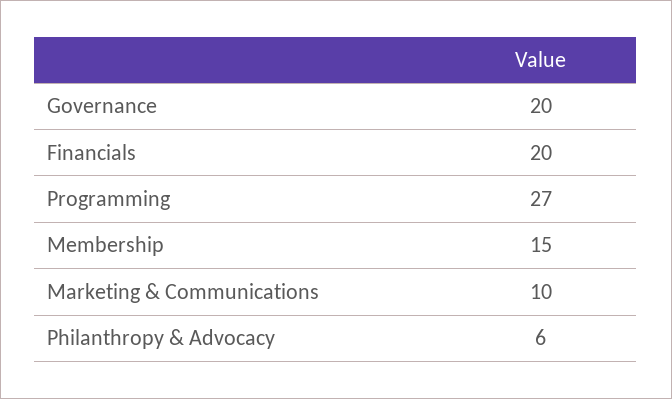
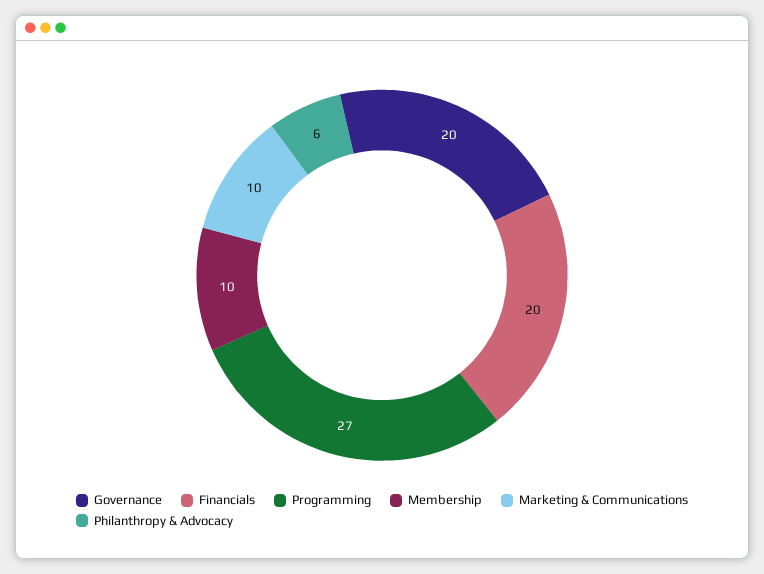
Membership: 15 -> 10

